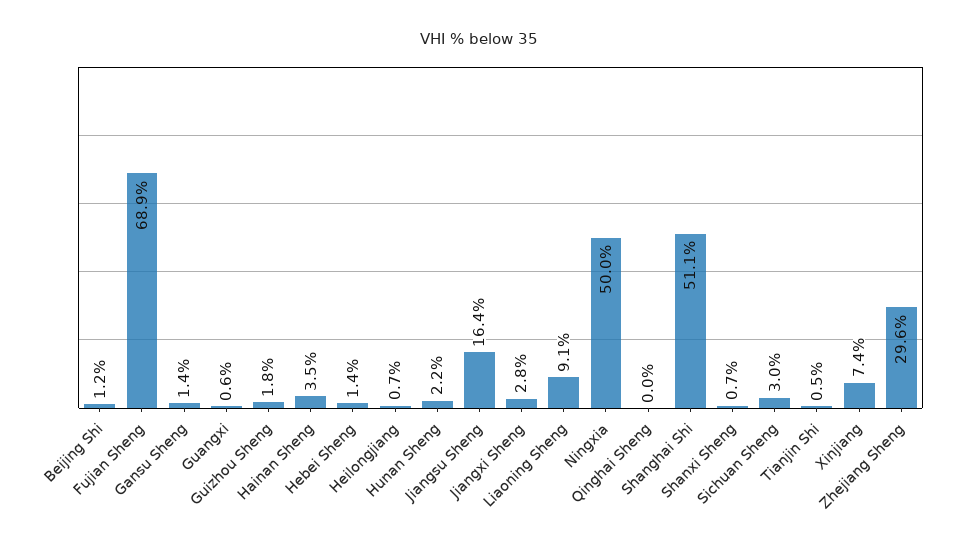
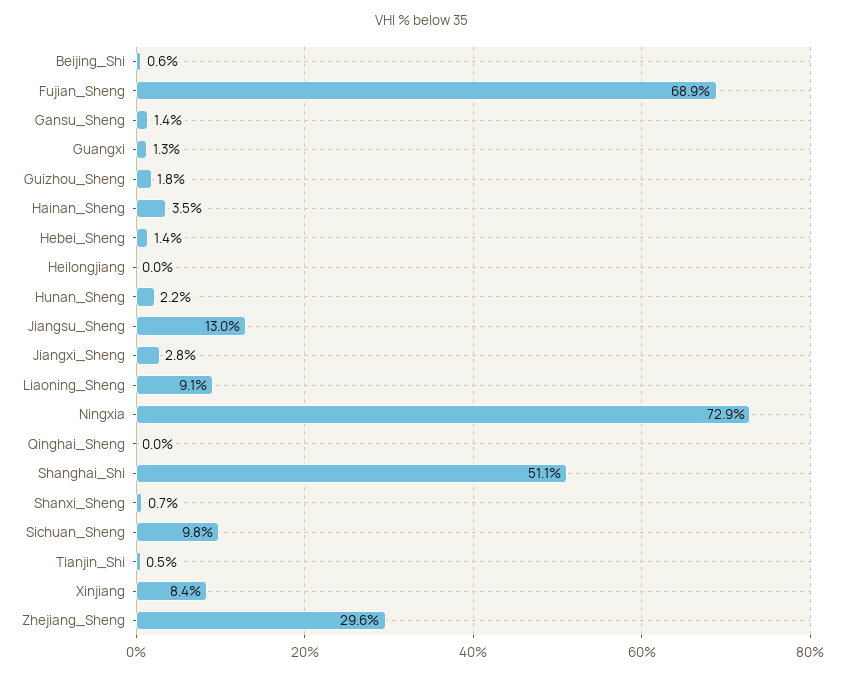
Beijing Shi: 1.2 -> 0.6
Guangxi: 0.6 -> 1.3
Heilongjiang: 0.7 -> 0
Jiangsu Sheng: 16.4 -> 13
Ningxia: 50 -> 72.9
Sichuan Sheng: 3 -> 9.8
Xinjiang: 7.4 -> 8.4

